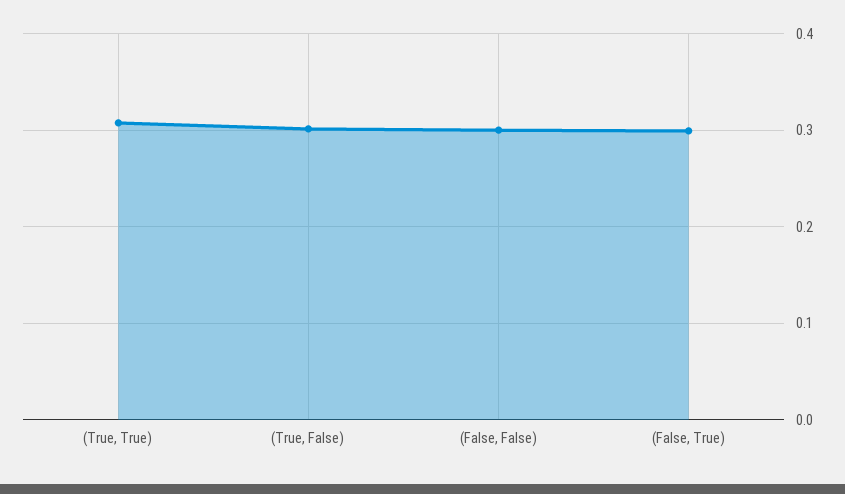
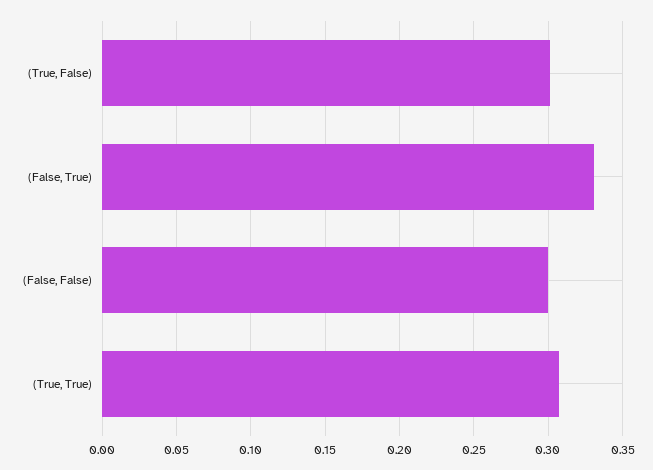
(False, True): 0.3 -> 0.33

